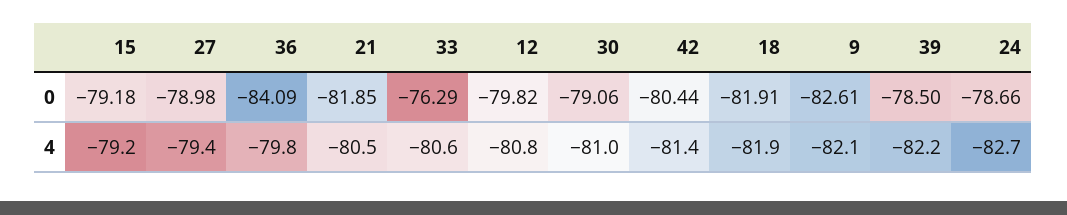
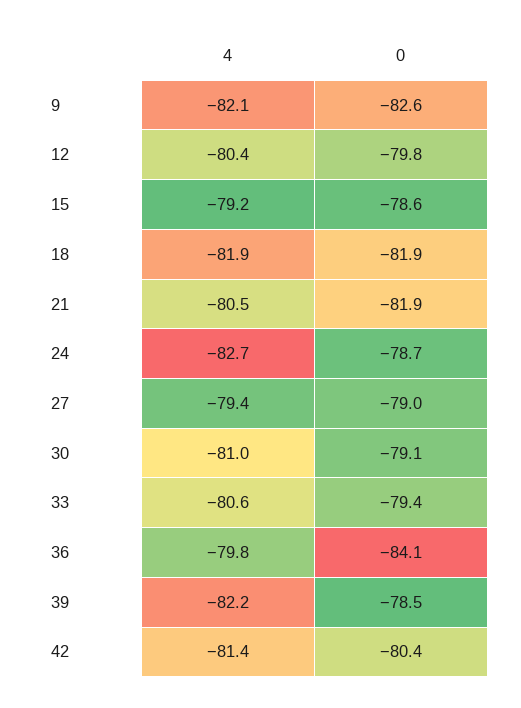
15, 0: -79.18 -> -78.6
33, 0: -76.29 -> -79.4
12, 4: -80.8 -> -80.4

